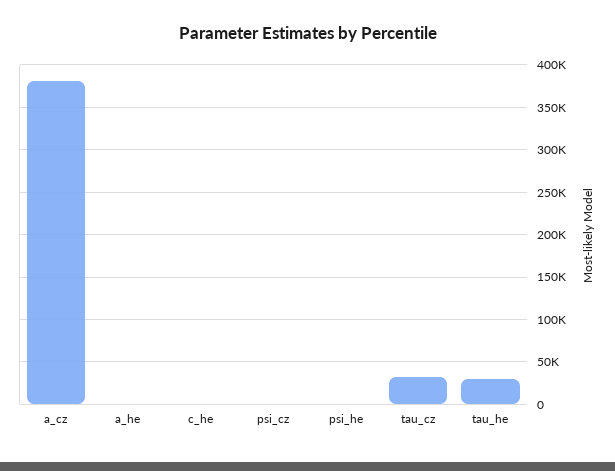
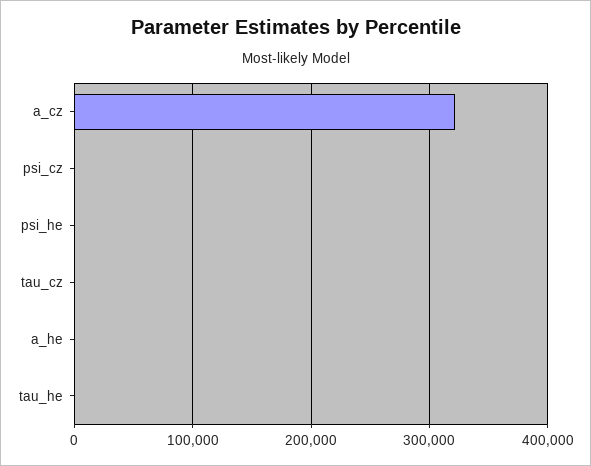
a_cz: 380000 -> 320000
c_he: 0 -> none
tau_cz: 30000 -> 0
tau_he: 30000 -> 0

